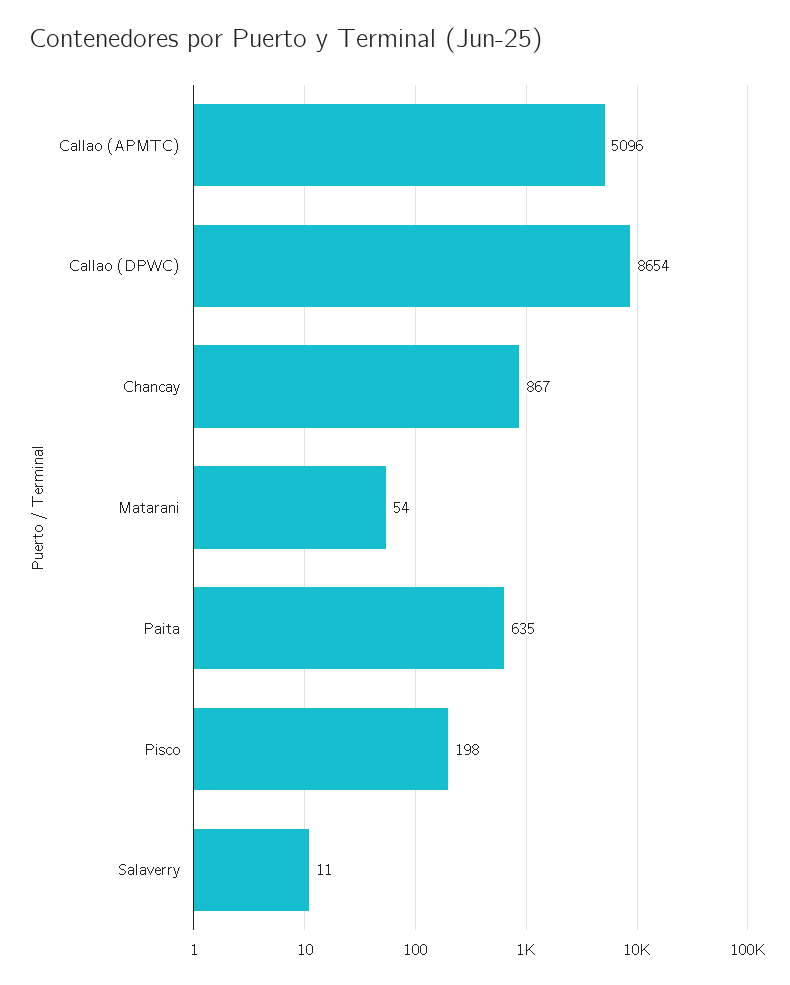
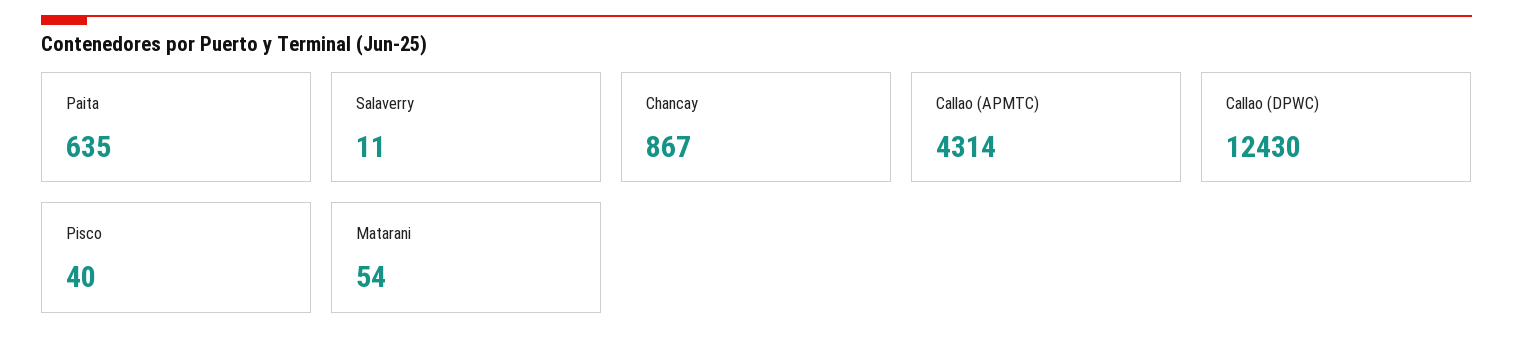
Callao (APMTC): 5096 -> 4314
Callao (DPWC): 8654 -> 12430
Pisco: 198 -> 40

